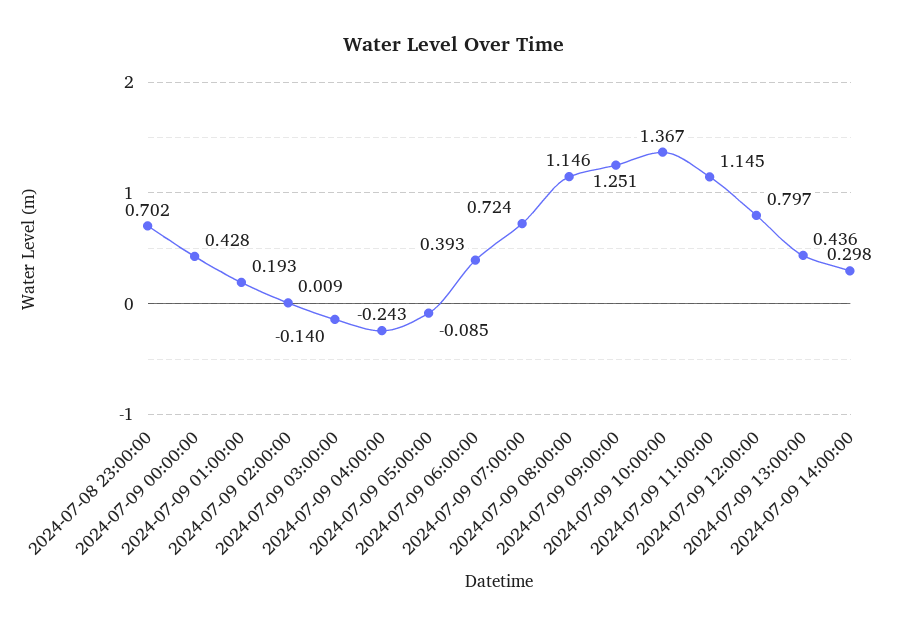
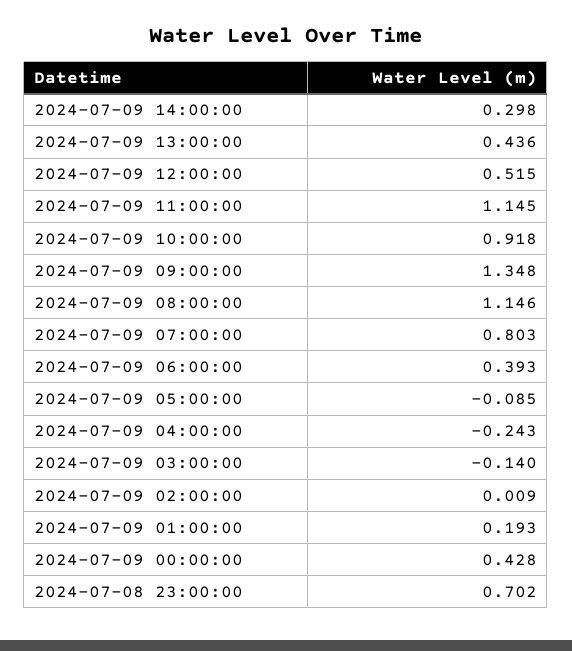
2024-07-09 07:00:00: 0.724 -> 0.803
2024-07-09 09:00:00: 1.251 -> 1.348
2024-07-09 10:00:00: 1.367 -> 0.918
2024-07-09 12:00:00: 0.797 -> 0.515

